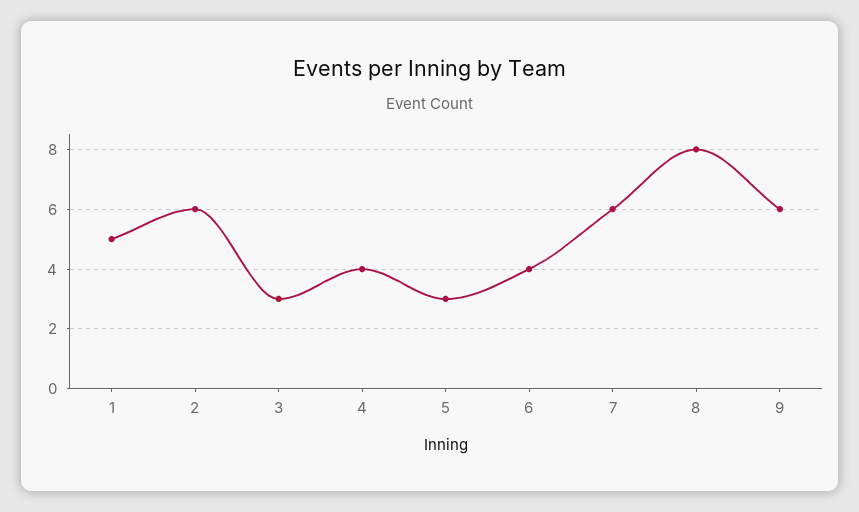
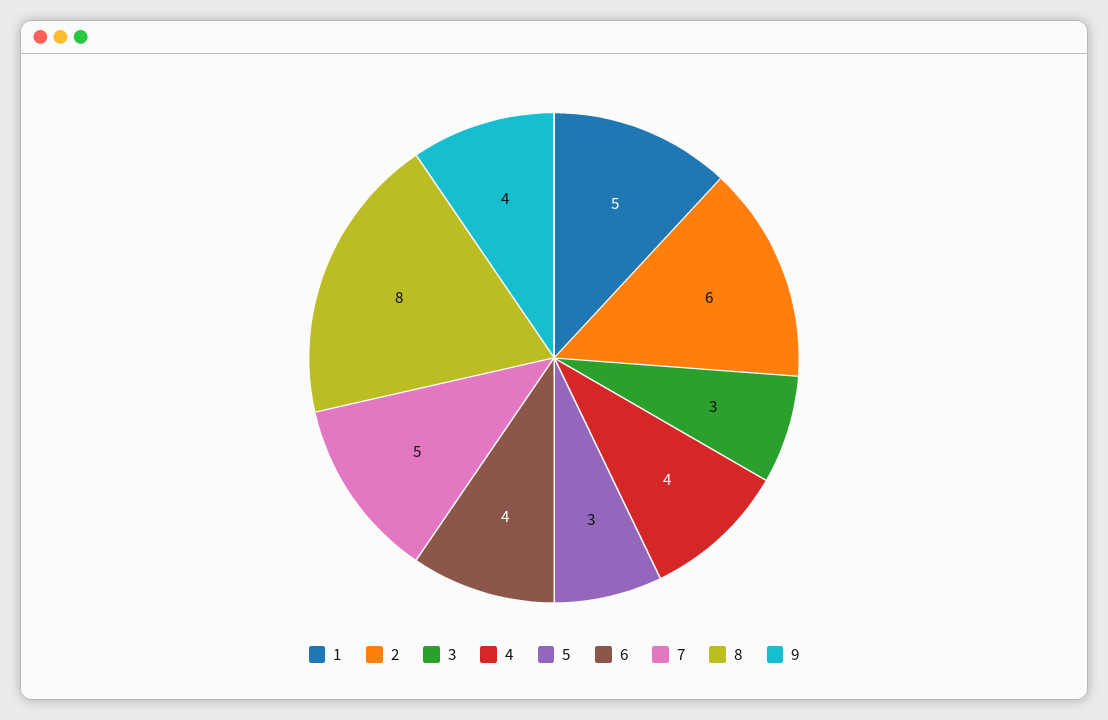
7: 6 -> 5
9: 6 -> 4

